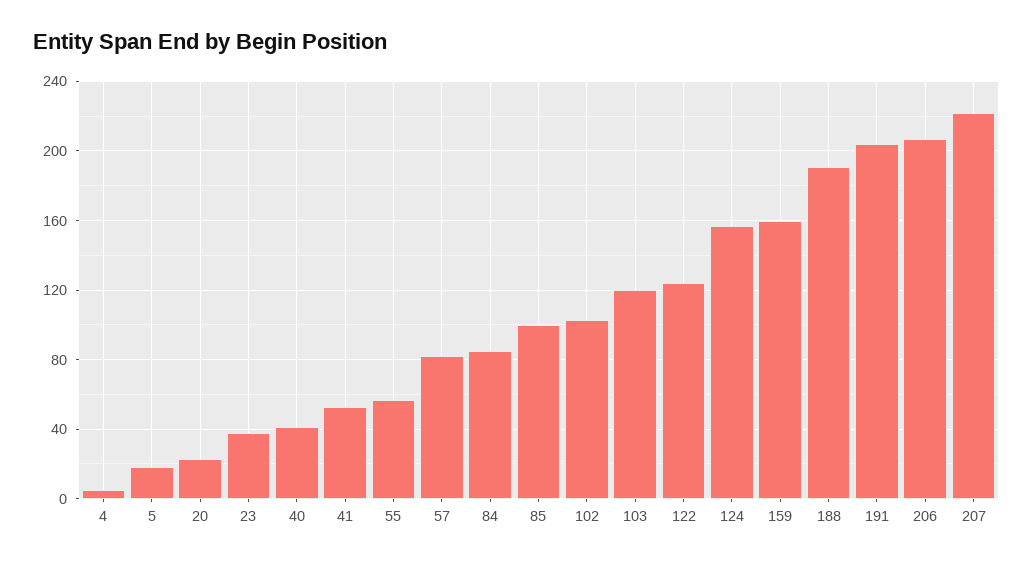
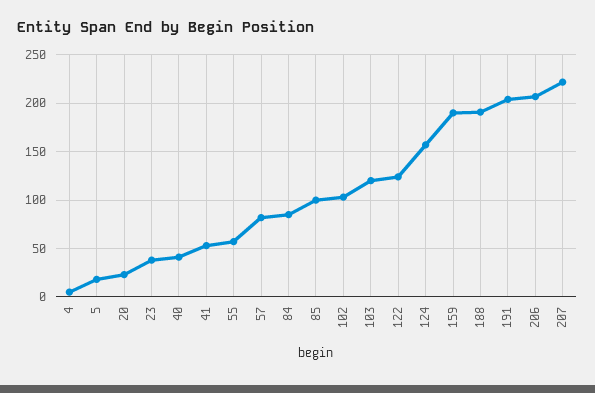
159: 160 -> 190

